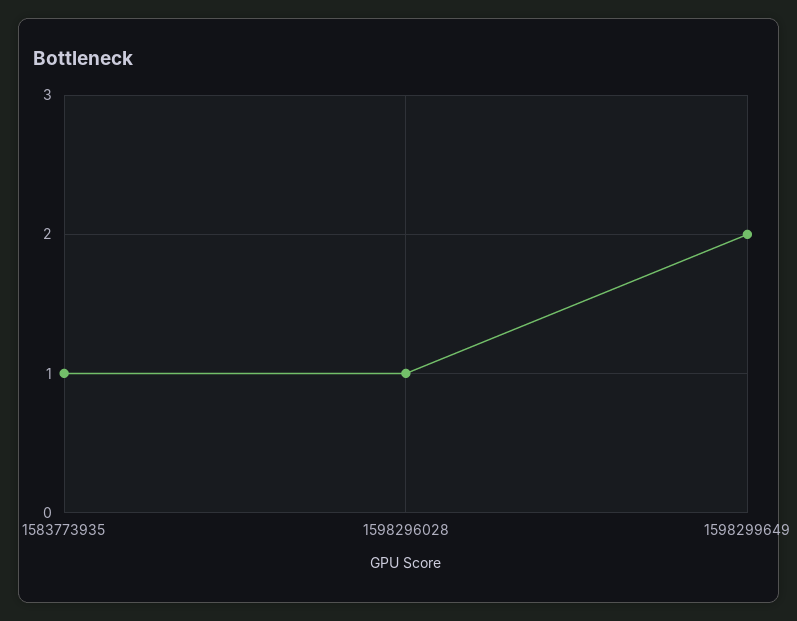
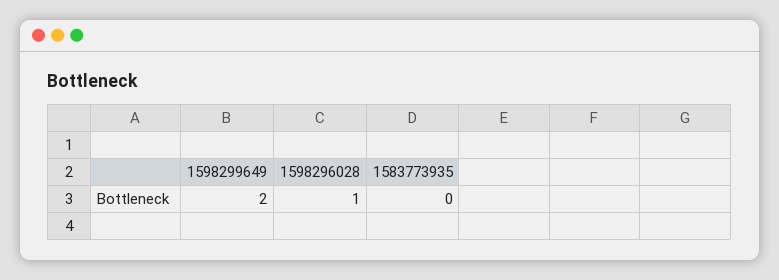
1583773935: 1 -> 0

